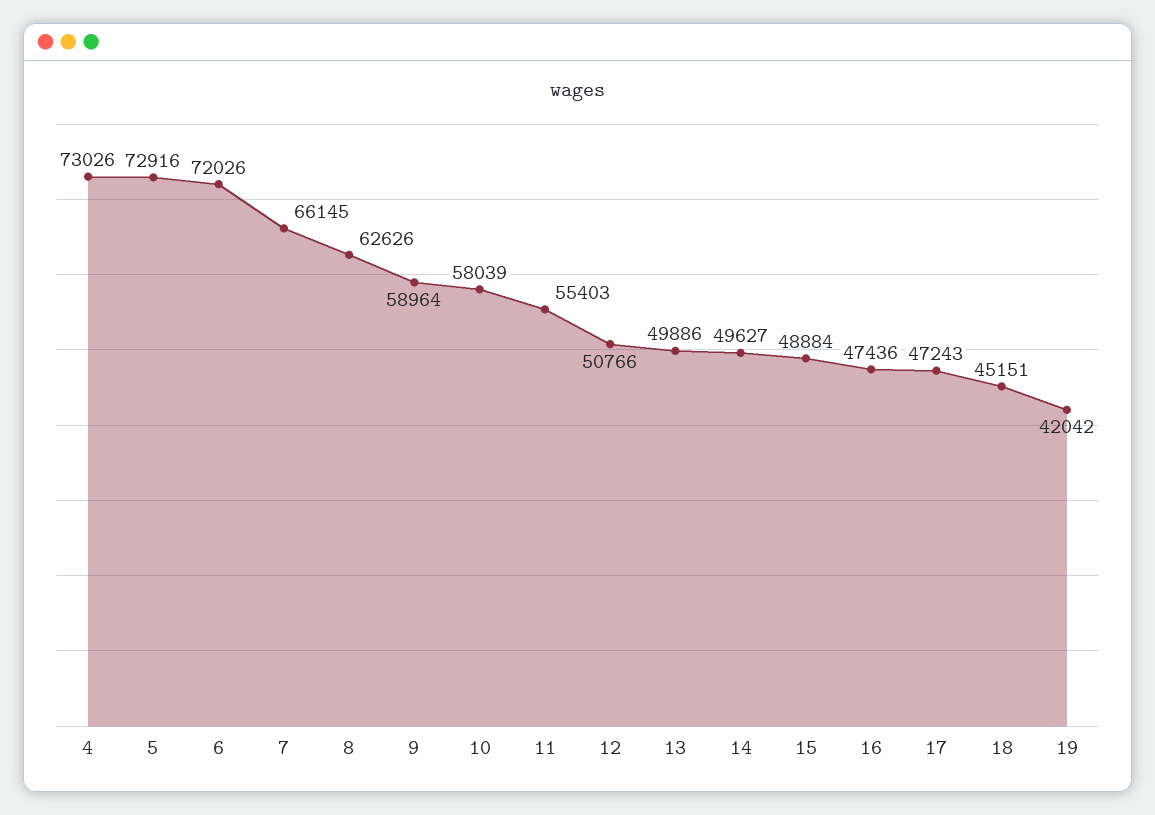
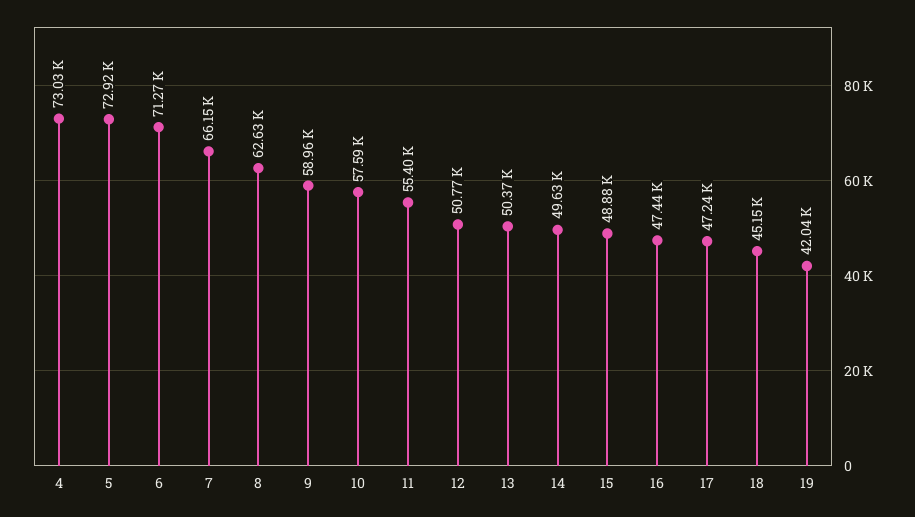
6: 72026 -> 71270
10: 58039 -> 57590
13: 49886 -> 50370

